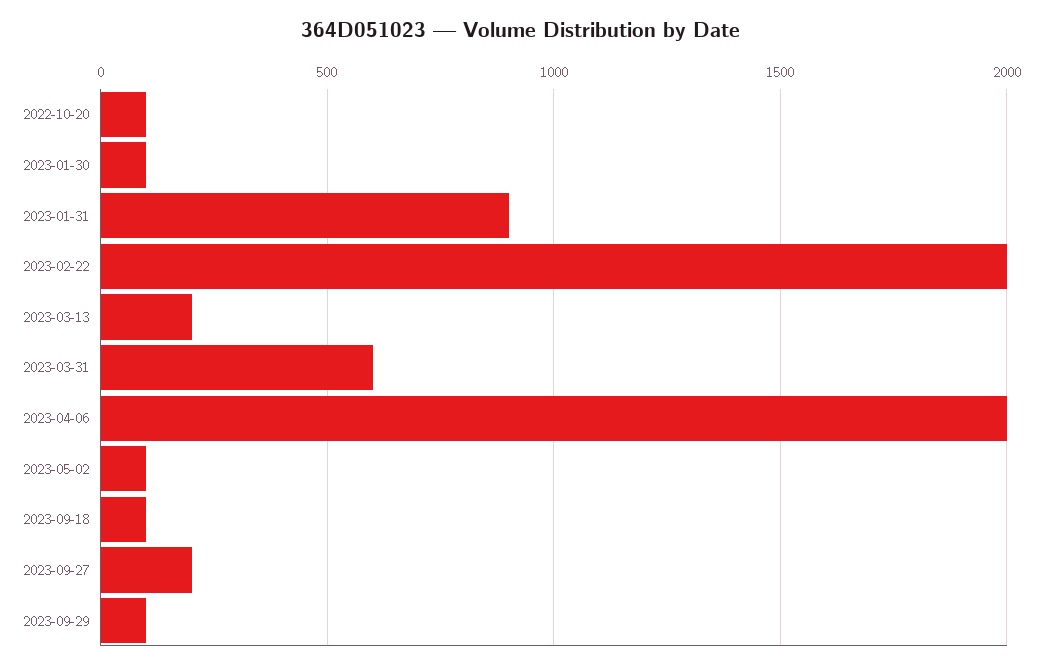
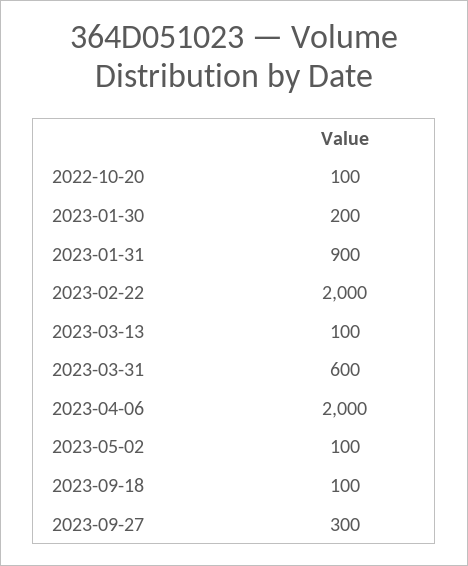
2023-01-30: 100 -> 200
2023-03-13: 200 -> 100
2023-09-27: 200 -> 300
2023-09-29: 100 -> none

